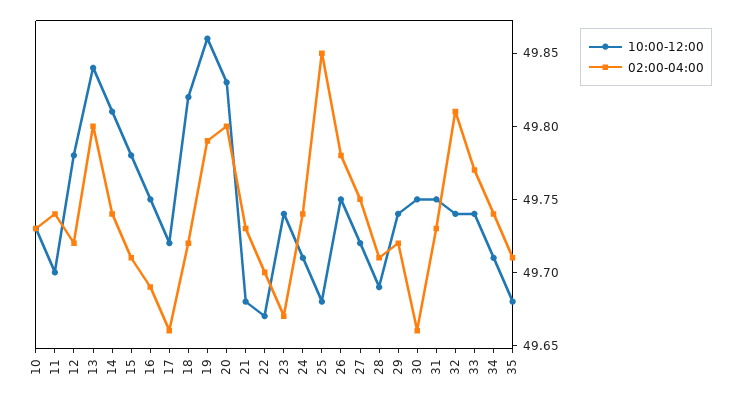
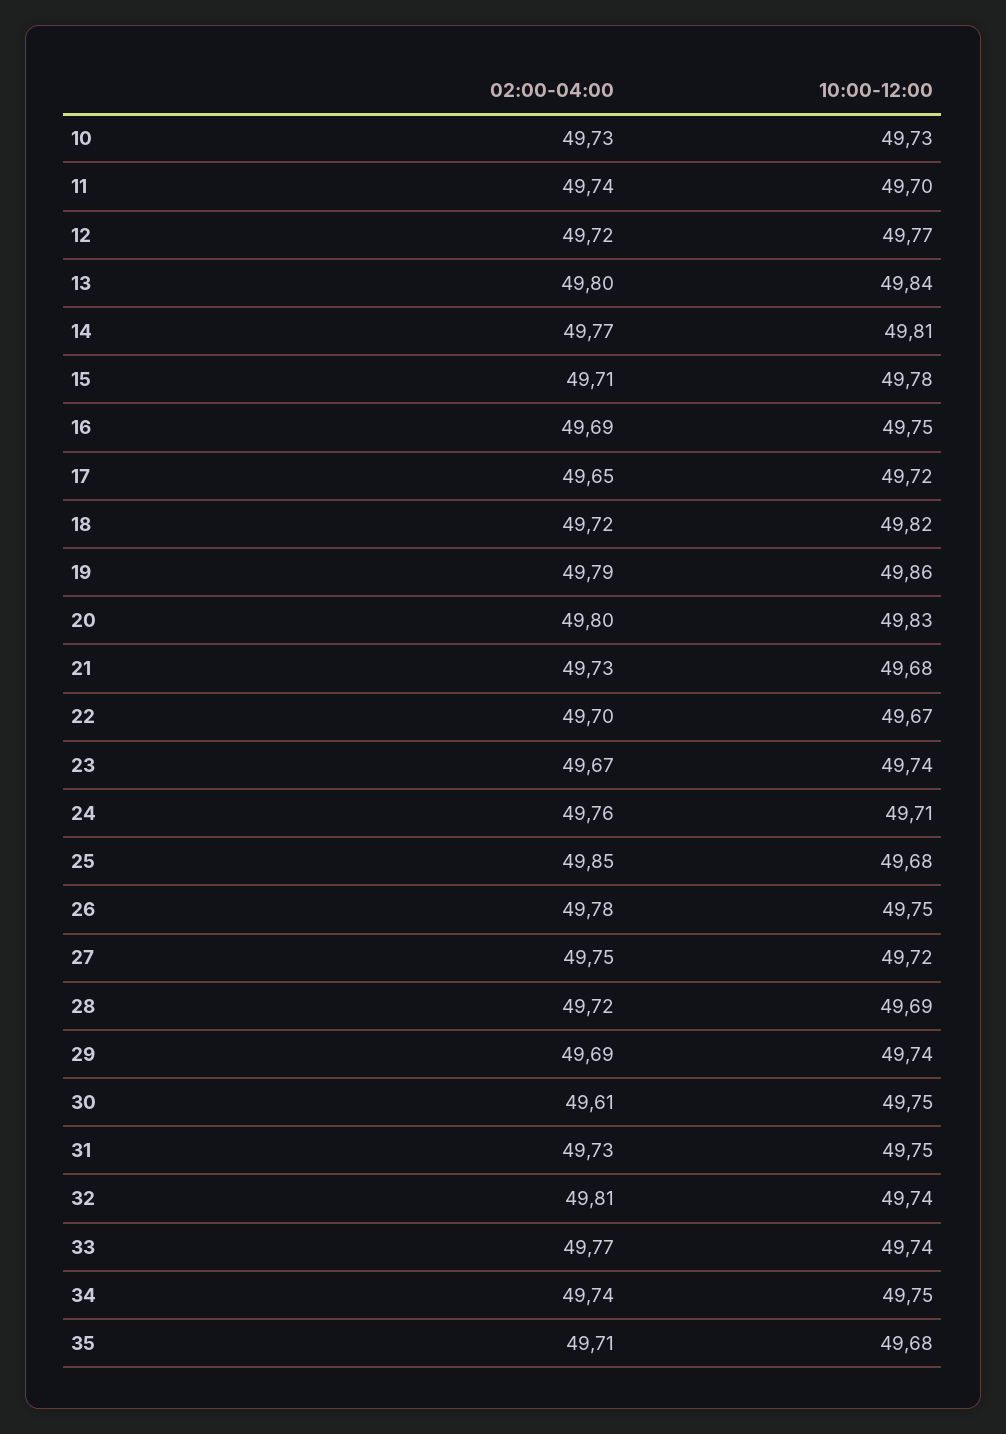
10:00-12:00, 12: 49.78 -> 49.77
02:00-04:00, 14: 49.74 -> 49.77
02:00-04:00, 17: 49.66 -> 49.65
02:00-04:00, 24: 49.74 -> 49.76
02:00-04:00, 28: 49.71 -> 49.72
02:00-04:00, 29: 49.72 -> 49.69
02:00-04:00, 30: 49.66 -> 49.61
10:00-12:00, 34: 49.71 -> 49.75

